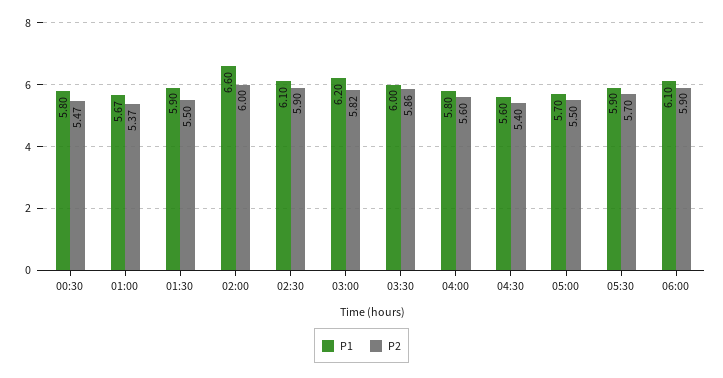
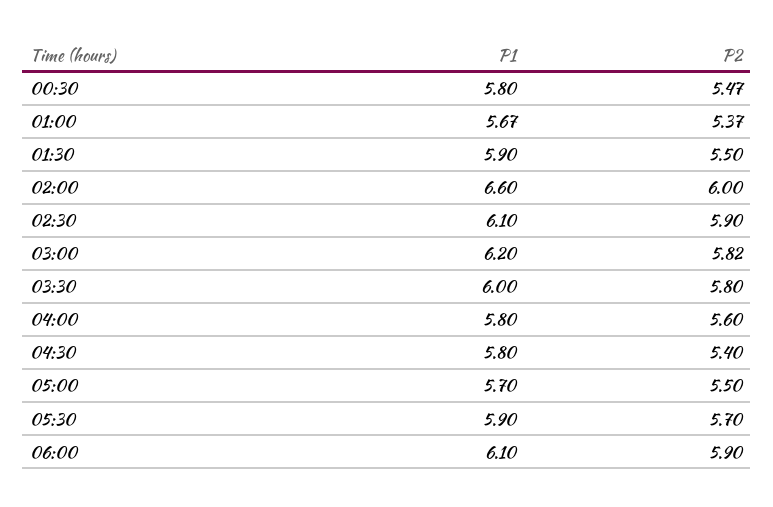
P2, 03:30: 5.86 -> 5.8
P1, 04:30: 5.6 -> 5.8

